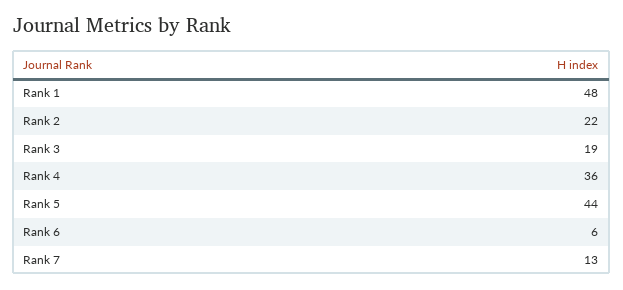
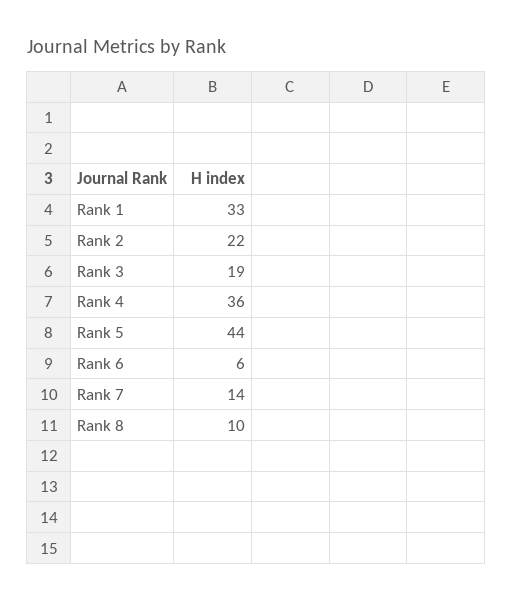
Rank 1: 48 -> 33
Rank 7: 13 -> 14
Rank 8: none -> 10

